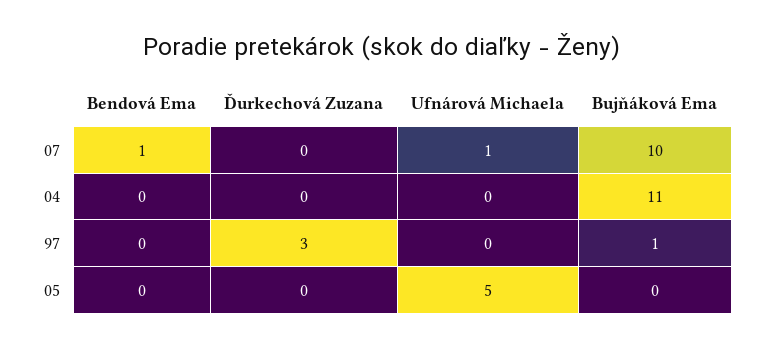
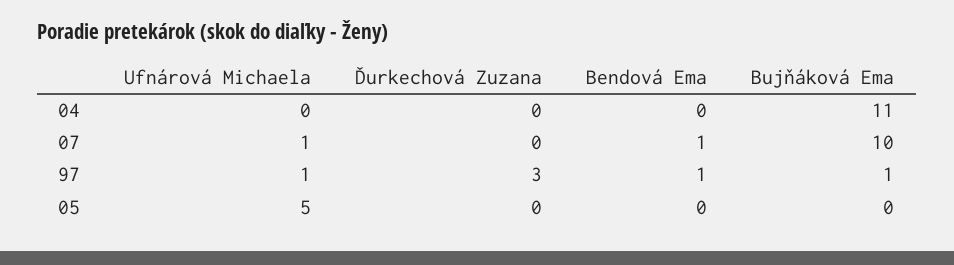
Bendová Ema, 97: 0 -> 1
Ufnárová Michaela, 97: 0 -> 1

